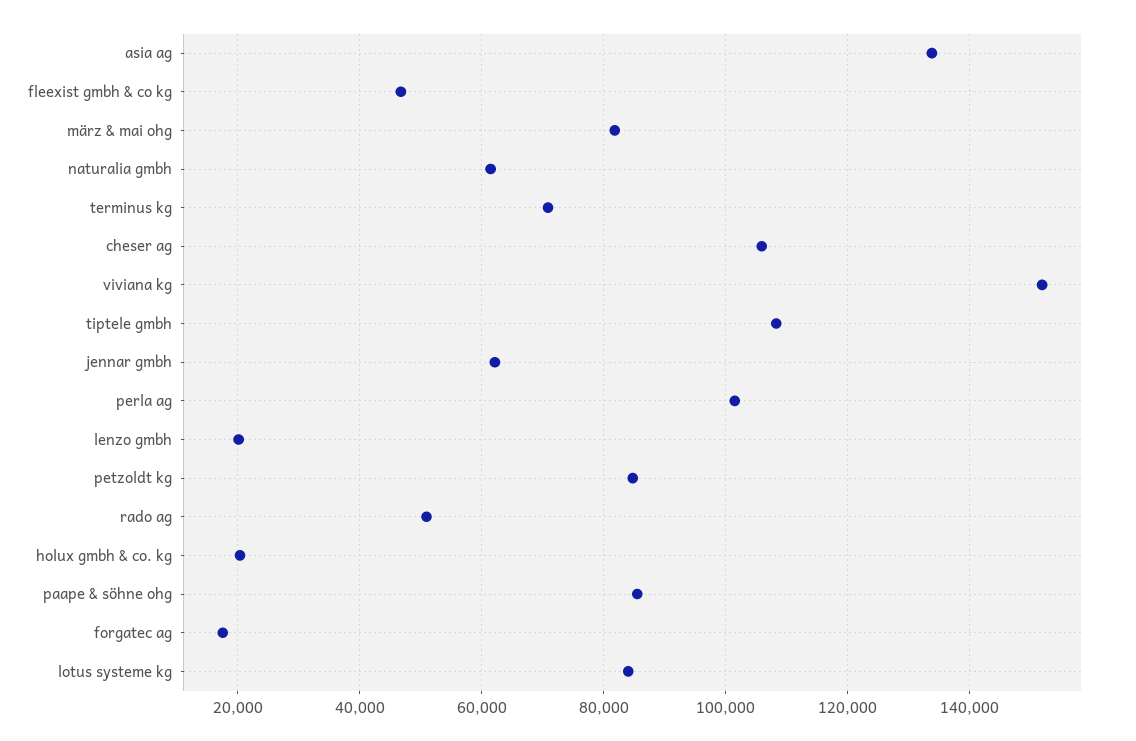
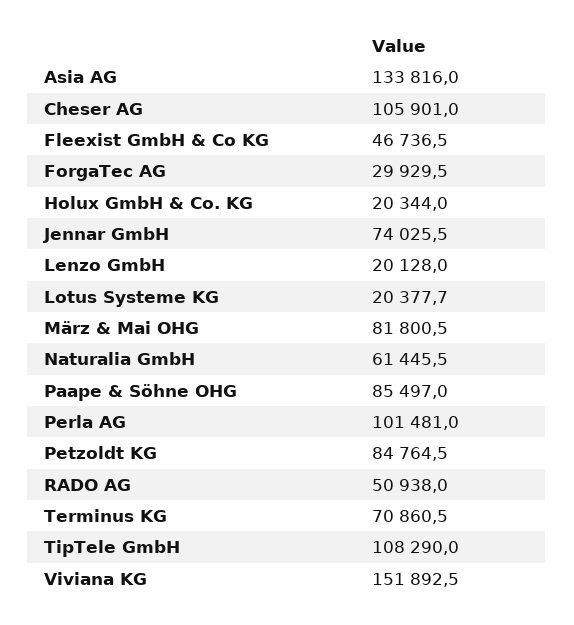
jennar gmbh: 62000 -> 74025.5
forgatec ag: 18000 -> 29929.5
lotus systeme kg: 84000 -> 20377.7

